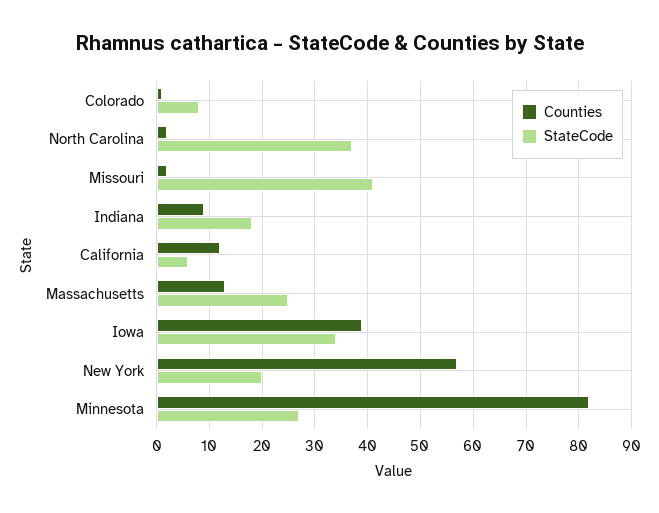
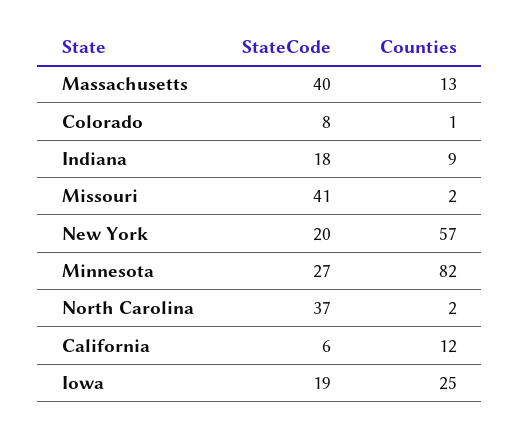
StateCode, Massachusetts: 25 -> 40
Counties, Iowa: 40 -> 25
StateCode, Iowa: 35 -> 19

